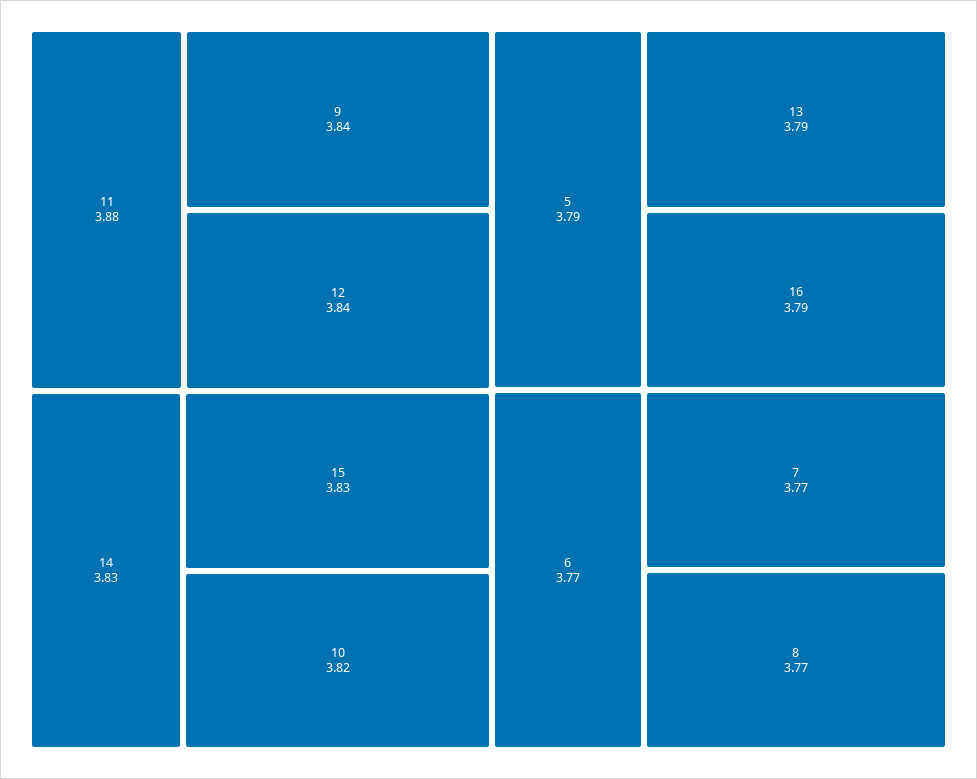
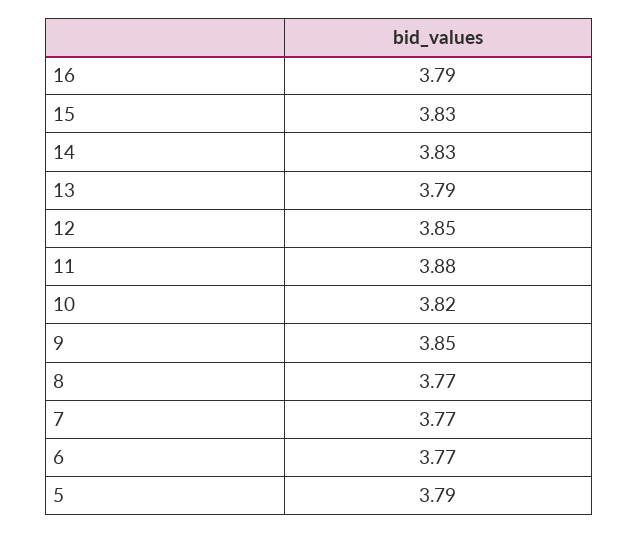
9: 3.84 -> 3.85
12: 3.84 -> 3.85

